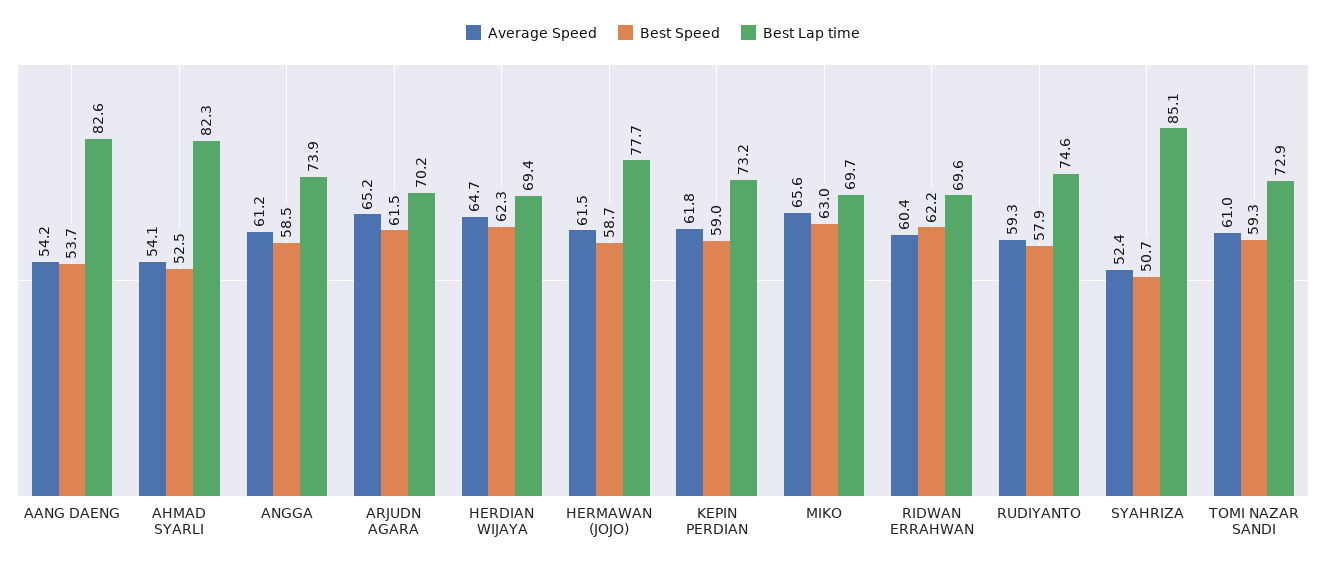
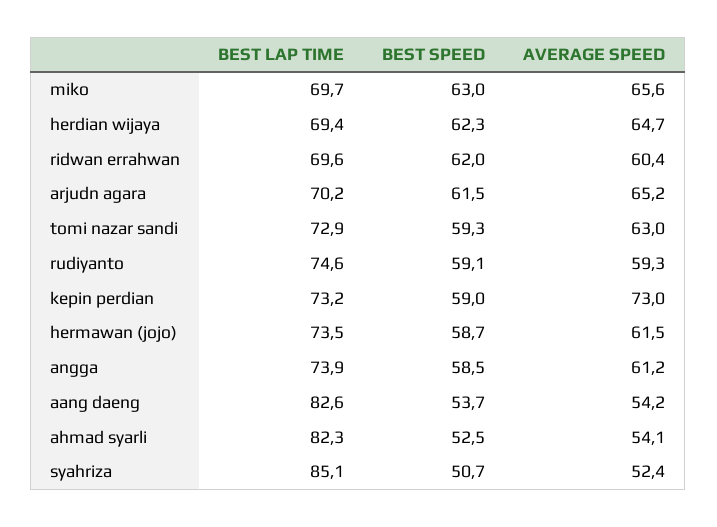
Best Lap time, HERMAWAN (JOJO): 77.7 -> 73.5
Average Speed, KEPIN PERDIAN: 61.8 -> 73
Best Speed, RIDWAN ERRAHWAN: 62.2 -> 62
Best Speed, RUDIYANTO: 57.9 -> 59.1
Average Speed, TOMI NAZAR SANDI: 61 -> 63

